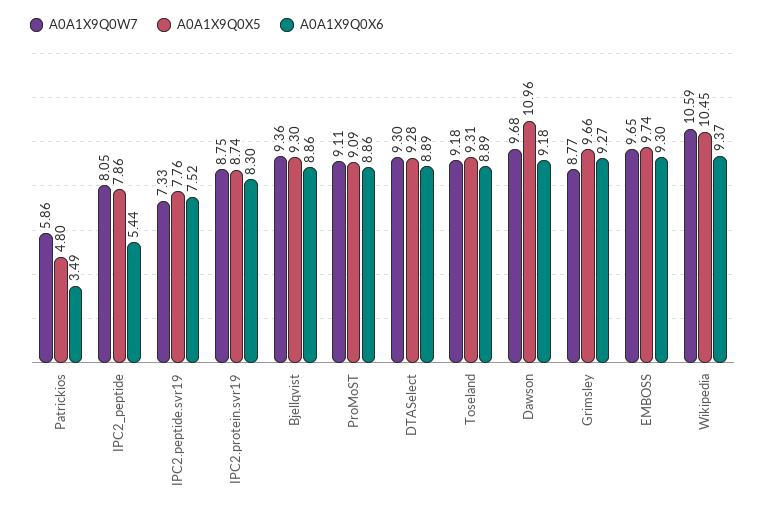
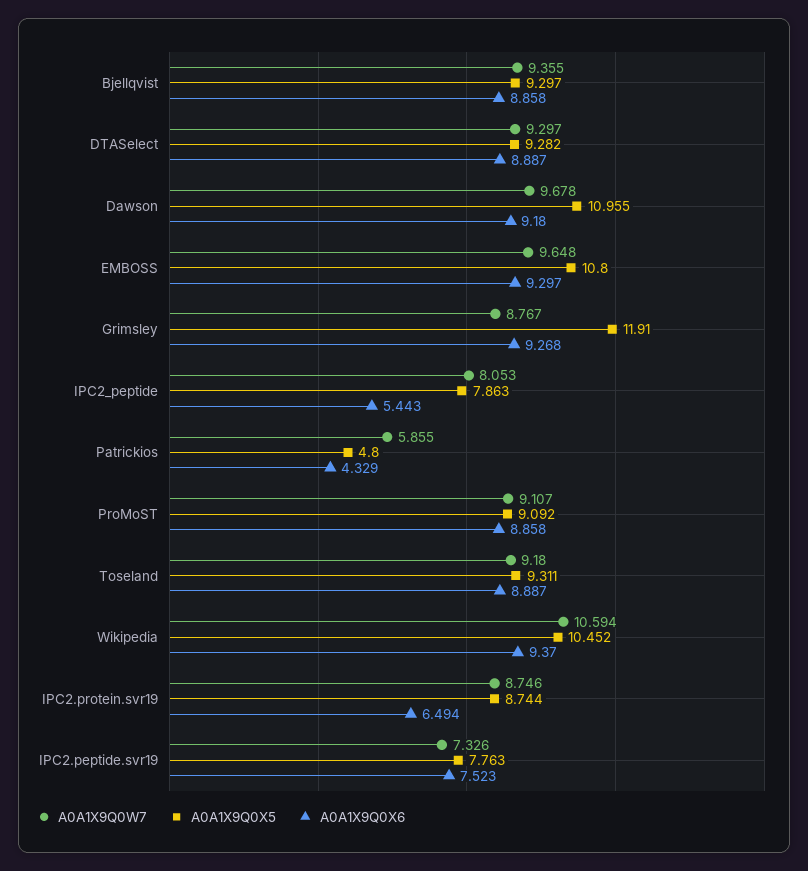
A0A1X9Q0X6, Patrickios: 3.49 -> 4.329
A0A1X9Q0X6, IPC2.protein.svr19: 8.3 -> 6.494
A0A1X9Q0X5, Grimsley: 9.66 -> 11.91
A0A1X9Q0X5, EMBOSS: 9.74 -> 10.8

